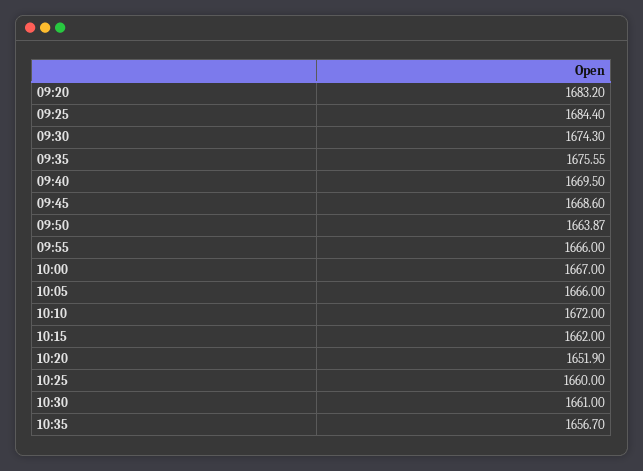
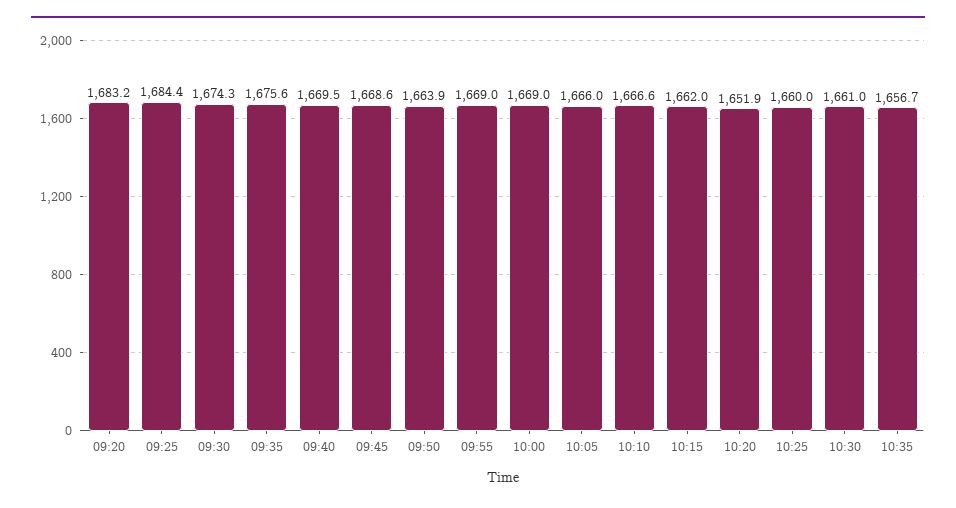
09:55: 1666 -> 1669
10:00: 1667 -> 1669
10:10: 1672 -> 1666.6

